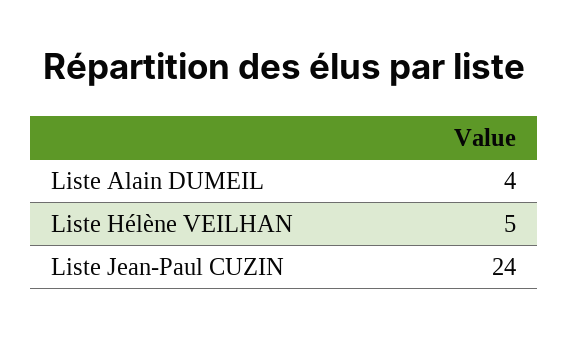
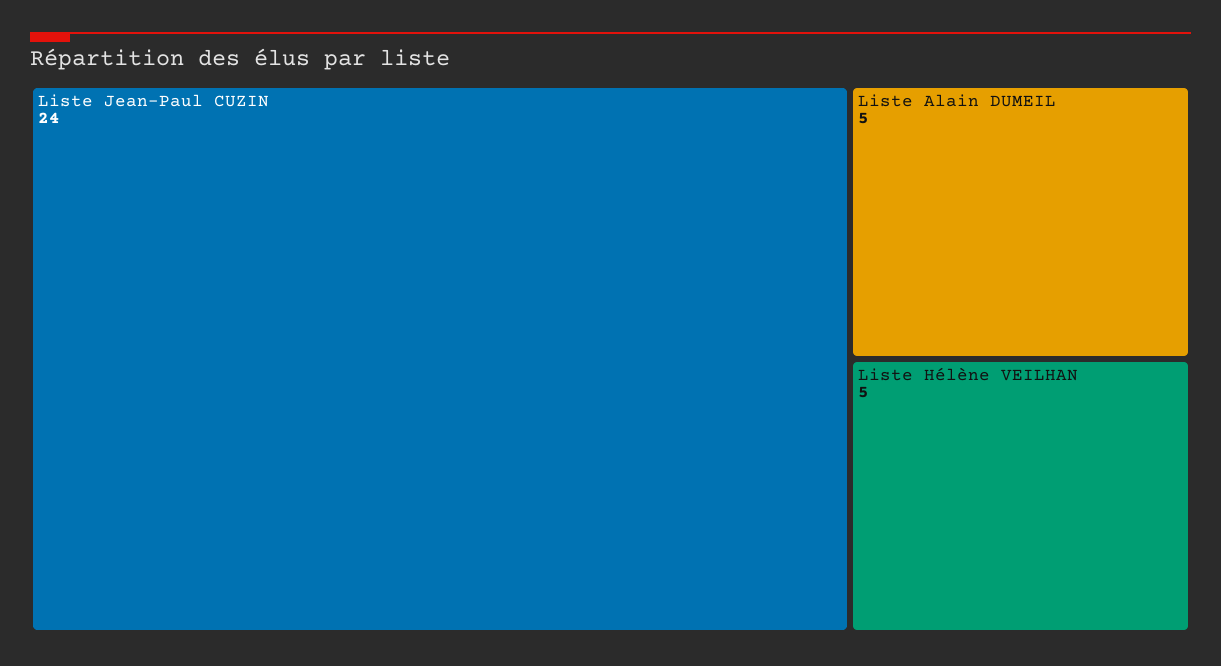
Liste Alain DUMEIL: 4 -> 5

